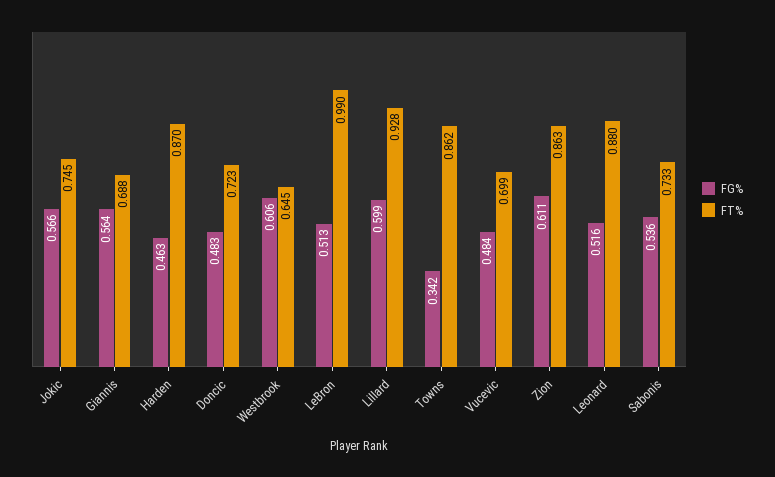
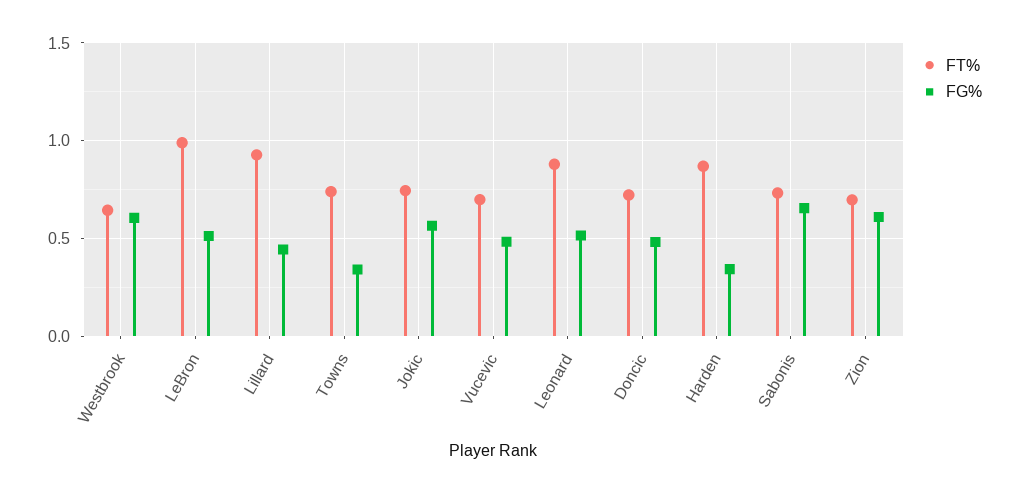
FG%, Giannis: 0.564 -> none
FT%, Giannis: 0.688 -> none
FG%, Harden: 0.463 -> 0.35
FG%, Lillard: 0.599 -> 0.45
FT%, Towns: 0.862 -> 0.75
FT%, Zion: 0.863 -> 0.7
FG%, Sabonis: 0.536 -> 0.65

